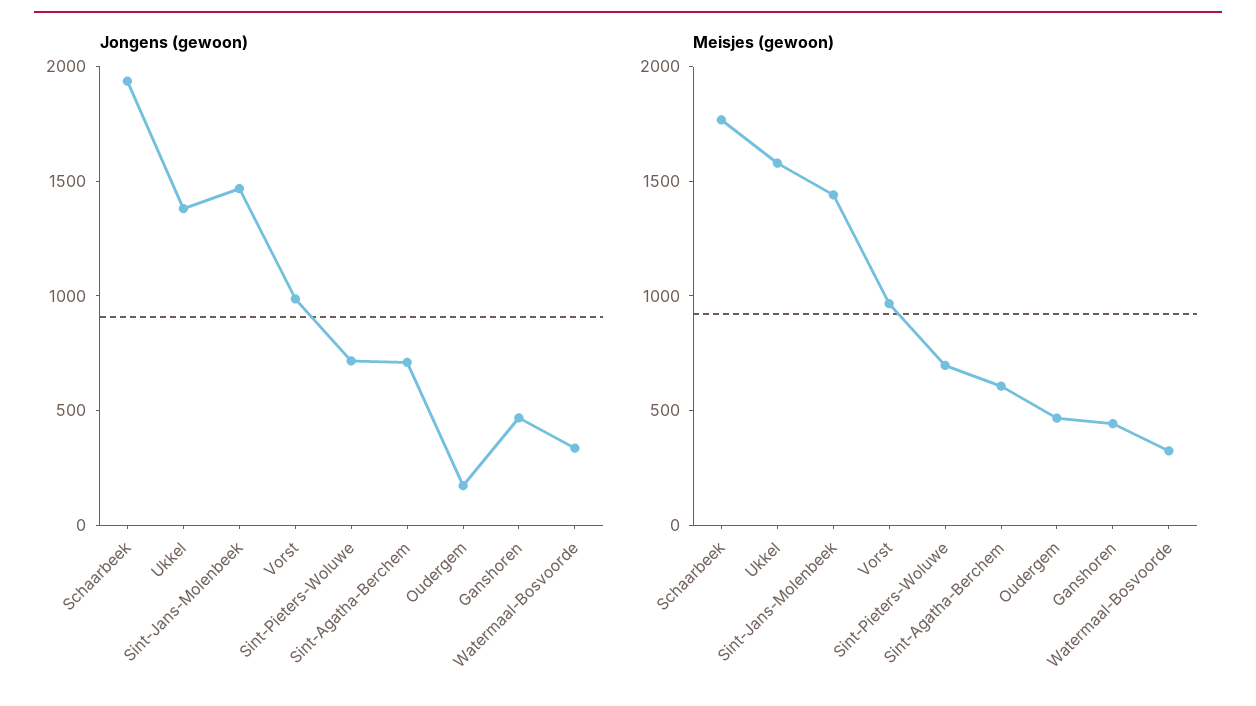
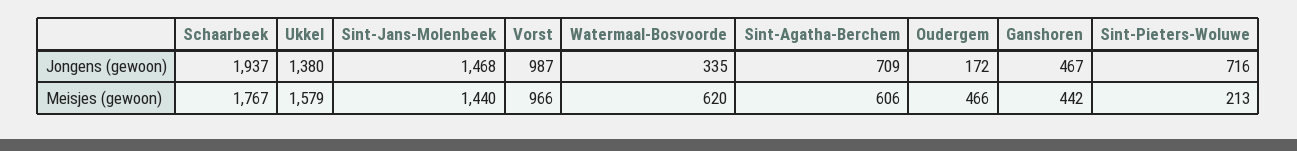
Meisjes (gewoon), Sint-Pieters-Woluwe: 700 -> 213
Meisjes (gewoon), Watermaal-Bosvoorde: 300 -> 620

